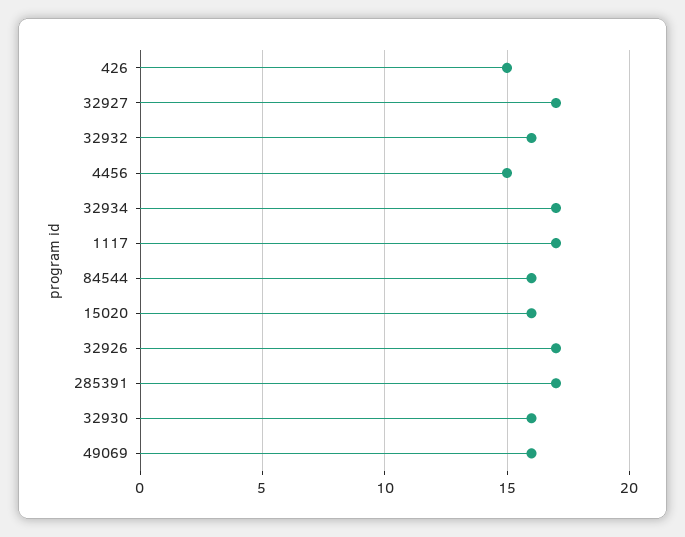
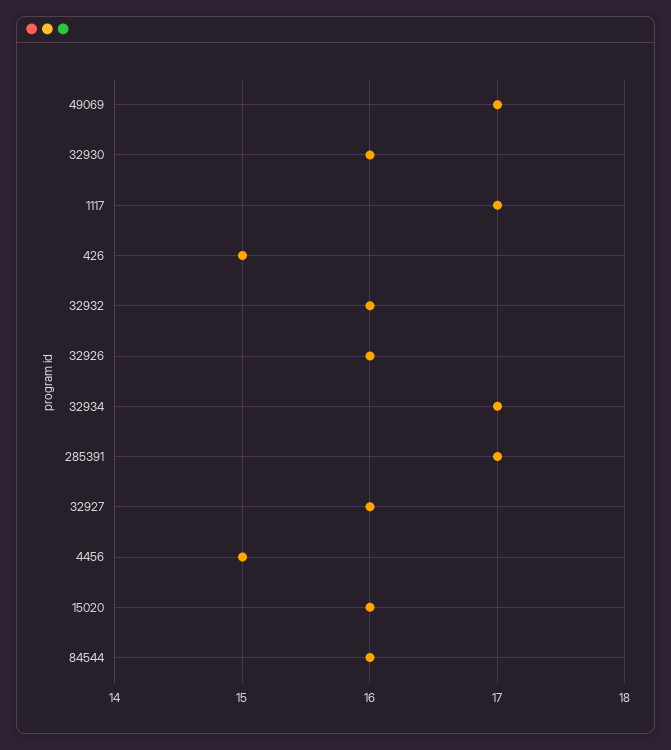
32927: 17 -> 16
32926: 17 -> 16
49069: 16 -> 17

